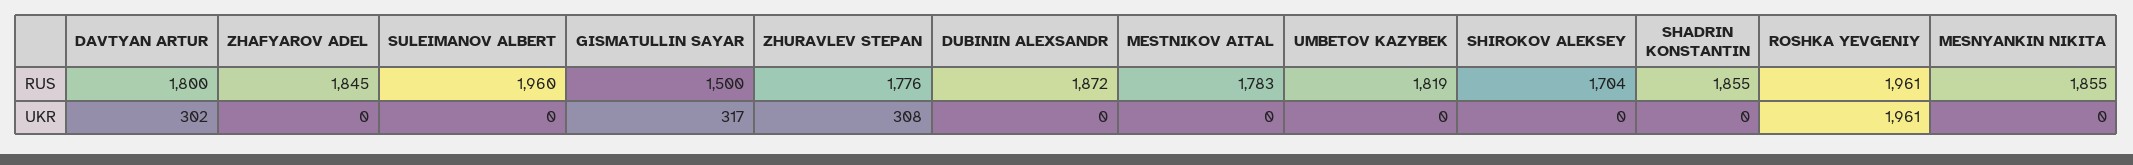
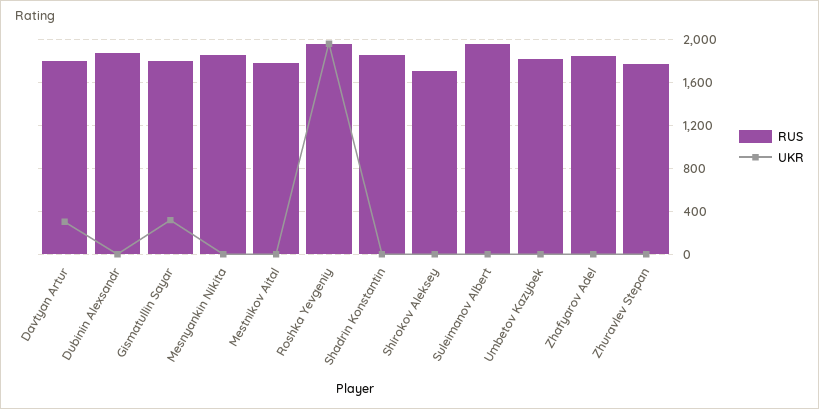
RUS, GISMATULLIN SAYAR: 1500 -> 1800
UKR, ZHURAVLEV STEPAN: 308 -> 0

